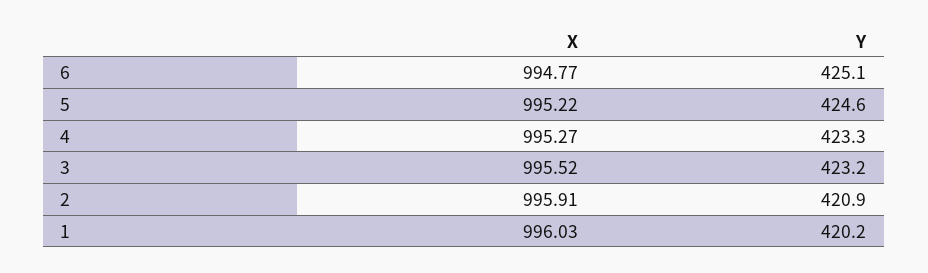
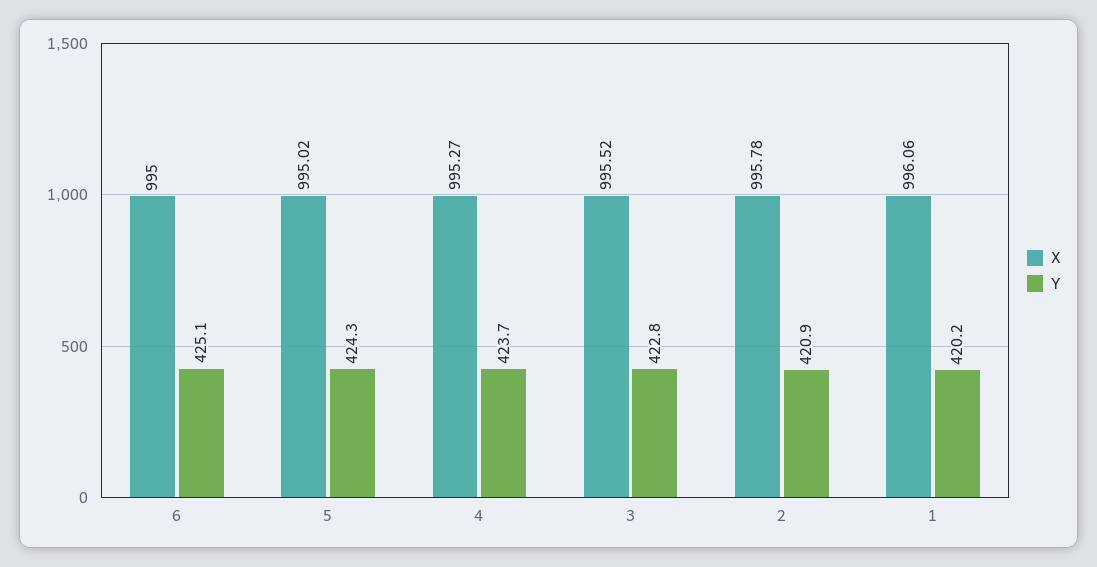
X, 6: 994.77 -> 995
X, 5: 995.22 -> 995.02
Y, 5: 424.6 -> 424.3
Y, 4: 423.3 -> 423.7
Y, 3: 423.2 -> 422.8
X, 2: 995.91 -> 995.78
X, 1: 996.03 -> 996.06

